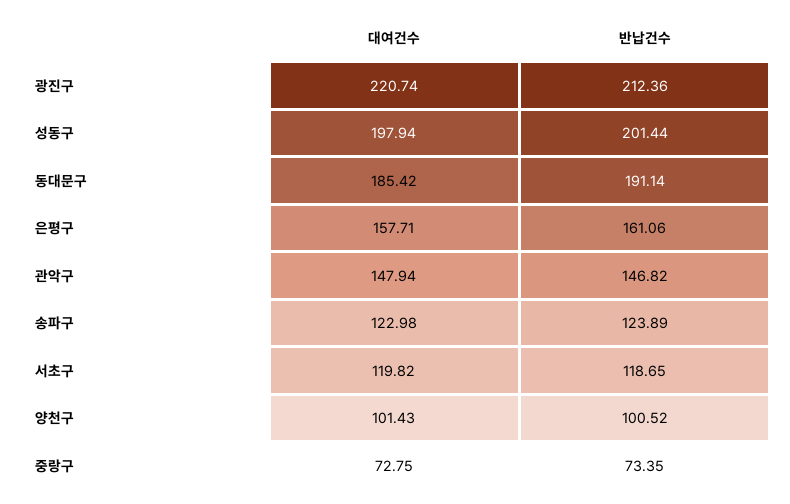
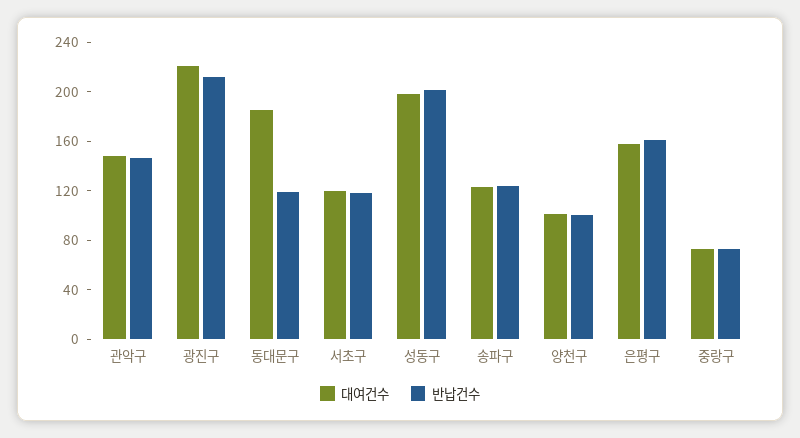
반납건수, 동대문구: 191.14 -> 120

